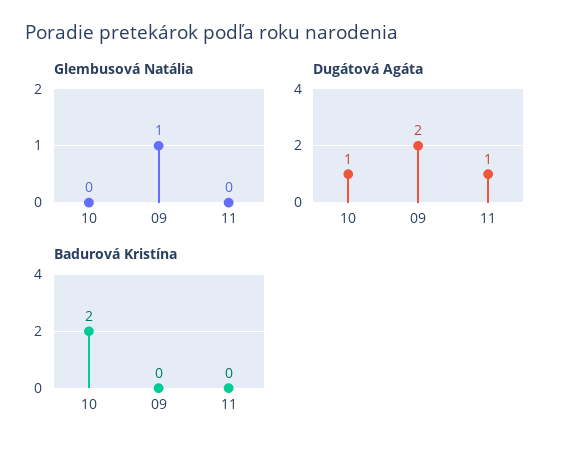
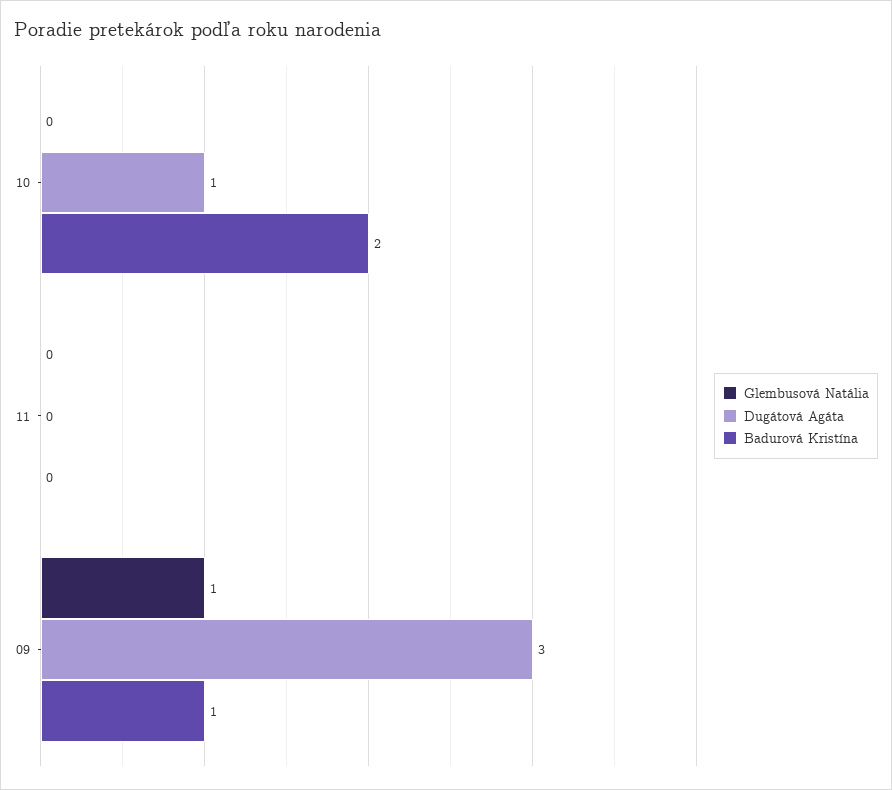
Dugátová Agáta, 09: 2 -> 3
Dugátová Agáta, 11: 1 -> 0
Badurová Kristína, 09: 0 -> 1

